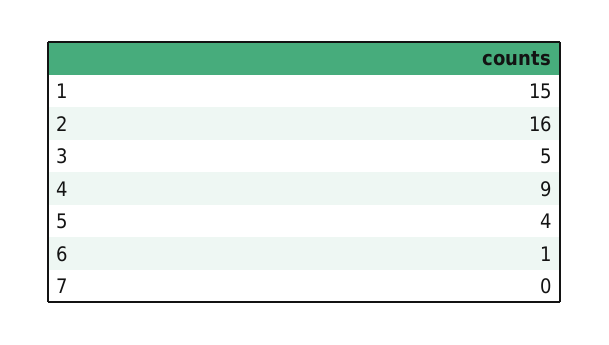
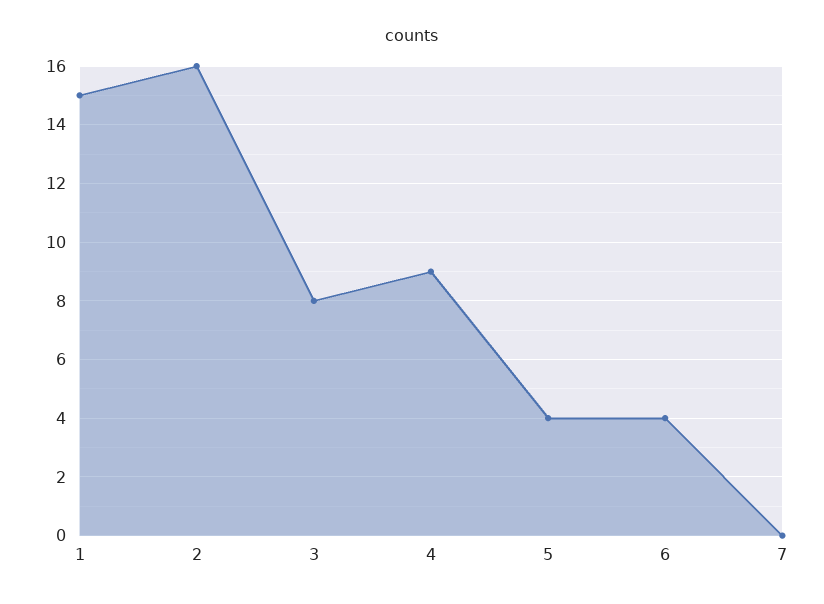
3: 5 -> 8
6: 1 -> 4

